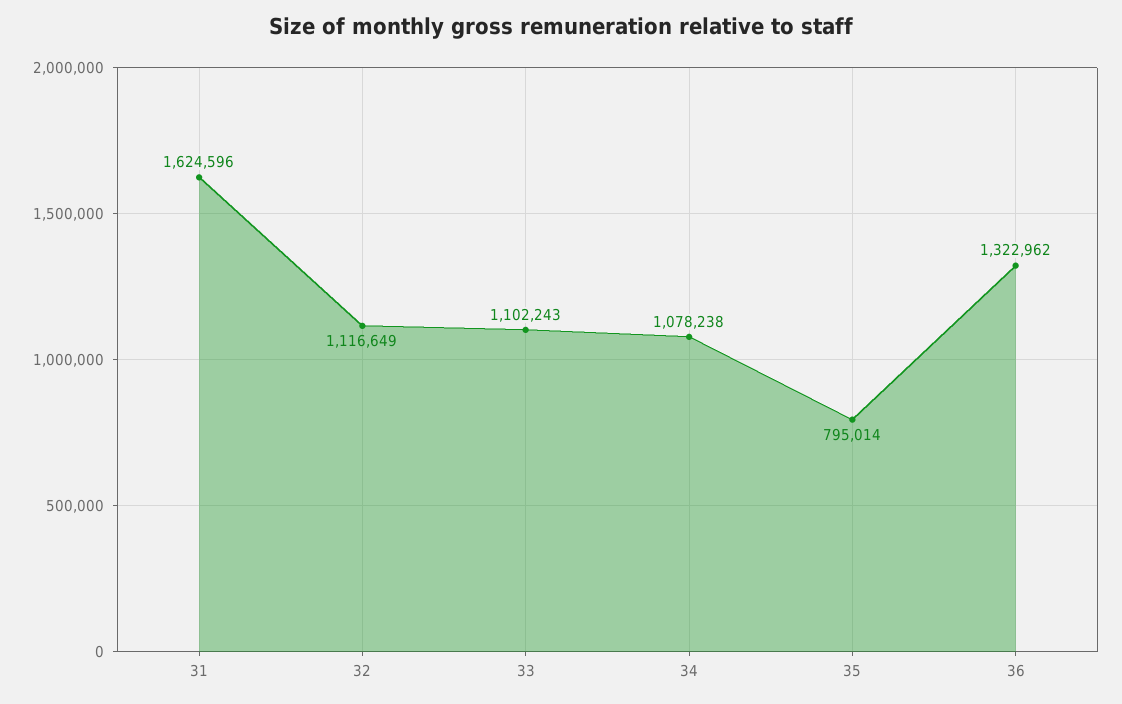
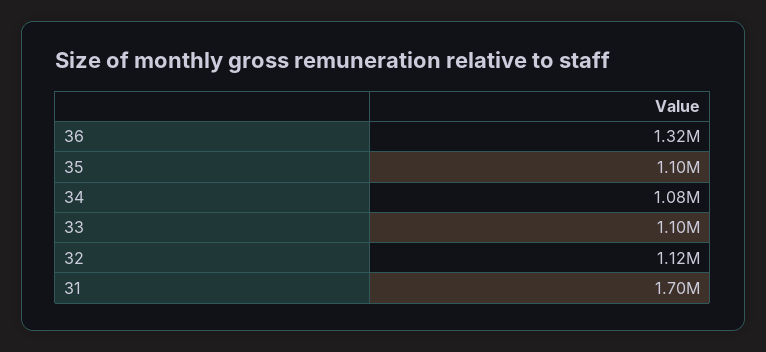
31: 1624596 -> 1700000
35: 795014 -> 1100000

